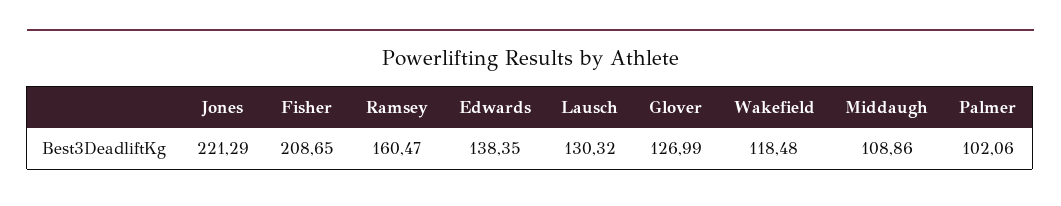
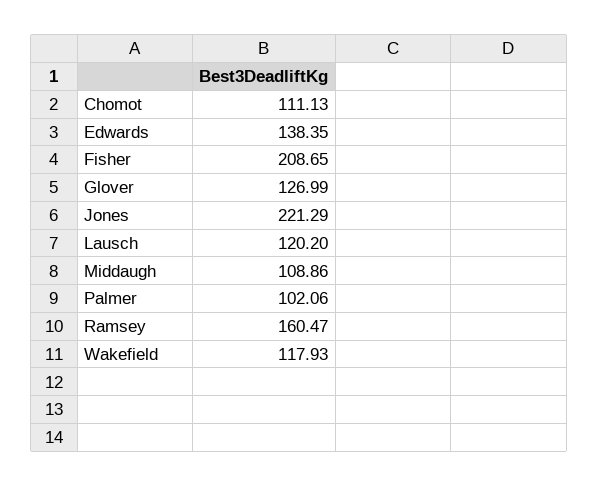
Lausch: 130.32 -> 120.2
Wakefield: 118.48 -> 117.93
Chomot: none -> 111.13

